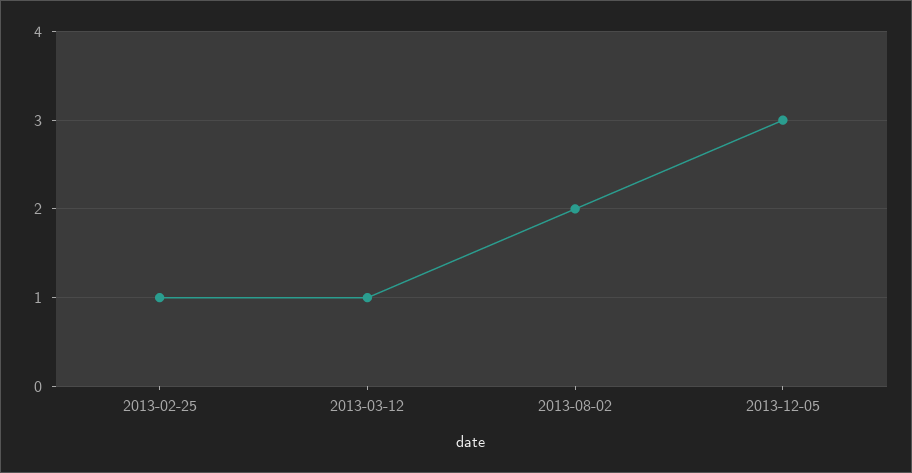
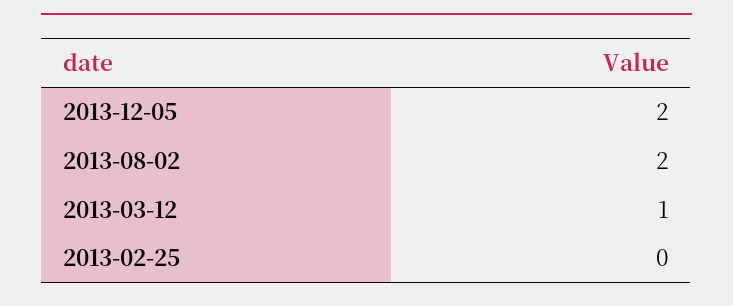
2013-02-25: 1 -> 0
2013-12-05: 3 -> 2

